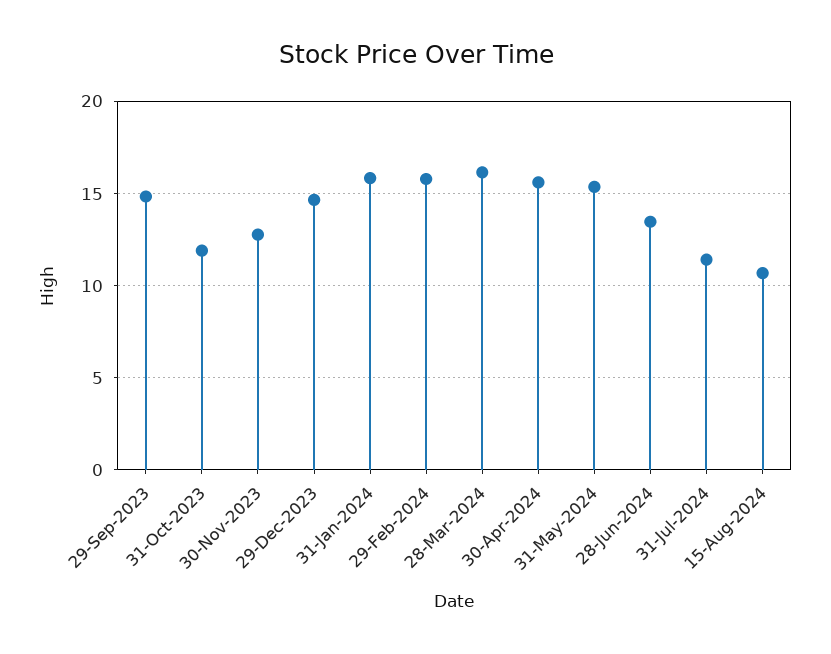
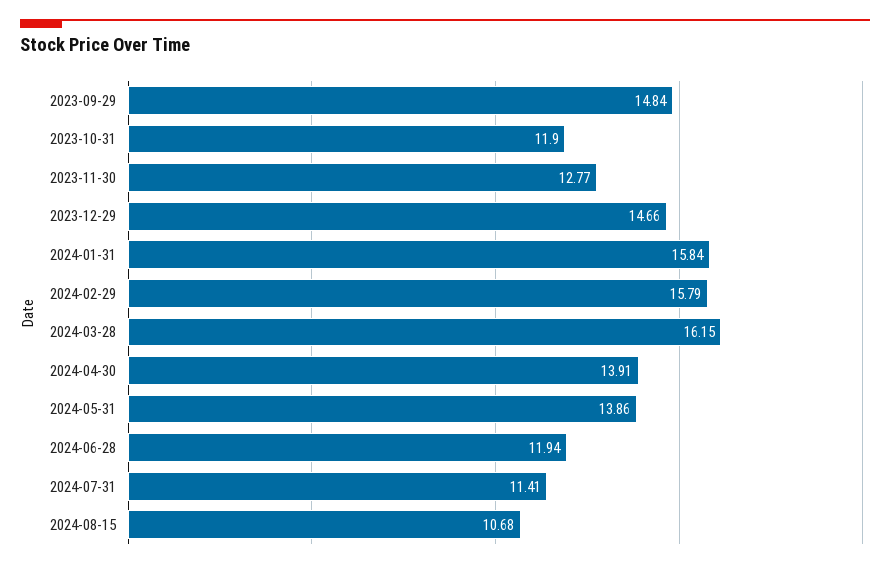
30-Apr-2024: 15.5 -> 13.91
31-May-2024: 15.5 -> 13.86
28-Jun-2024: 13.5 -> 11.94

